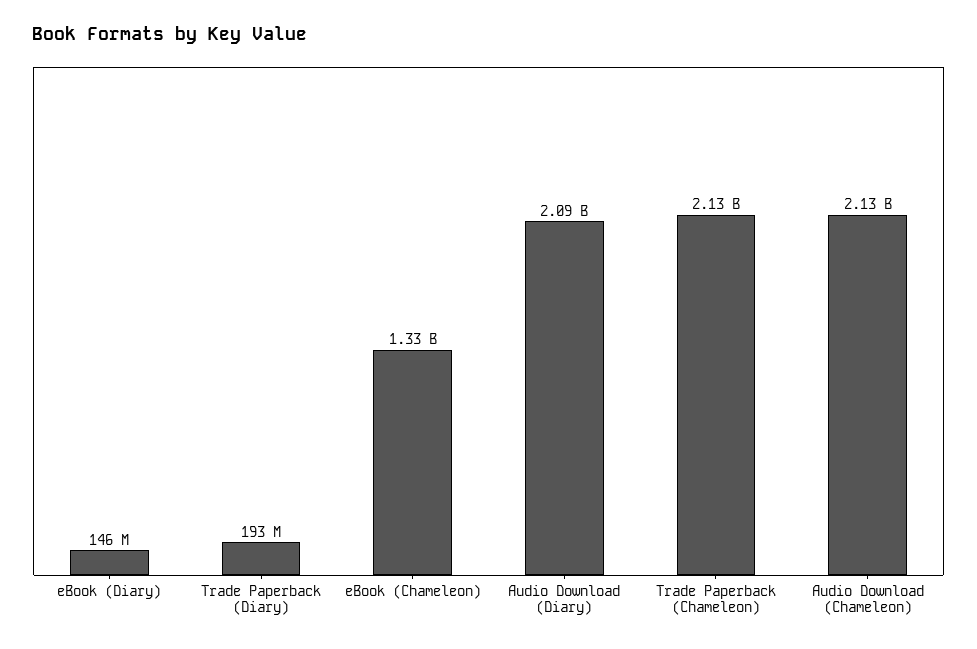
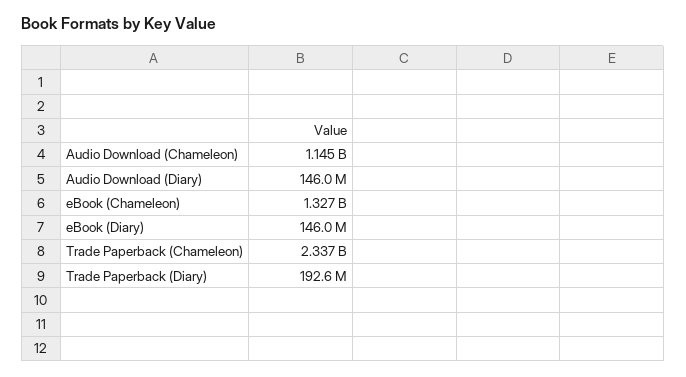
Audio Download (Diary): 2090000000 -> 146000000
Trade Paperback (Chameleon): 2130000000 -> 2337000000
Audio Download (Chameleon): 2130000000 -> 1145000000

